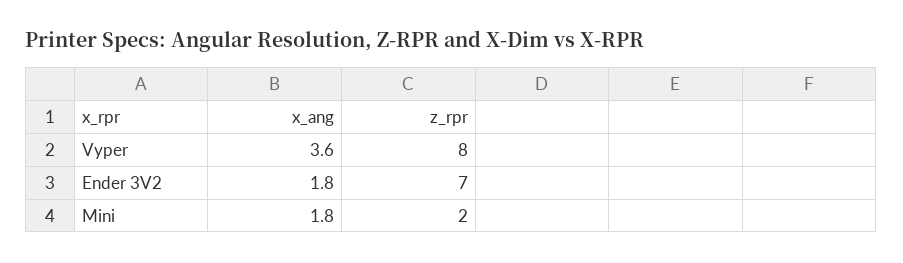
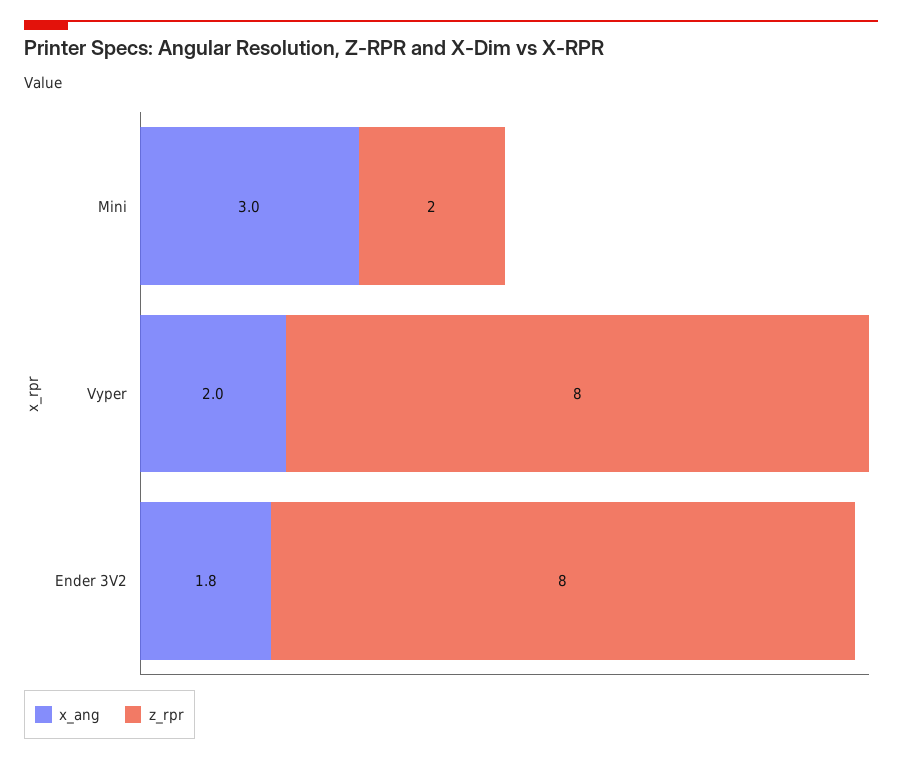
x_ang, Vyper: 3.6 -> 2
z_rpr, Ender 3V2: 7 -> 8
x_ang, Mini: 1.8 -> 3

